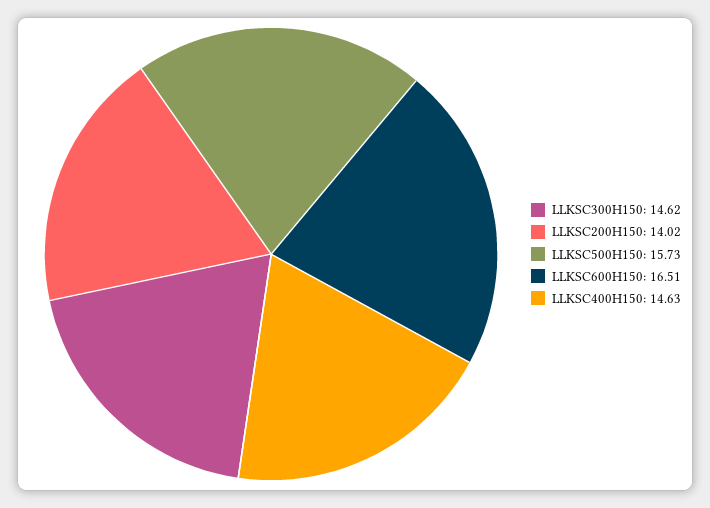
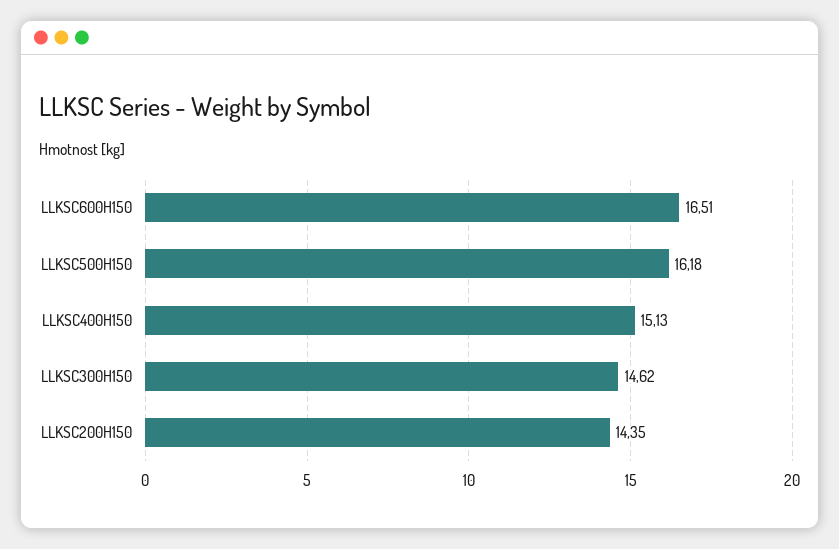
LLKSC200H150: 14.02 -> 14.35
LLKSC500H150: 15.73 -> 16.18
LLKSC400H150: 14.63 -> 15.13

